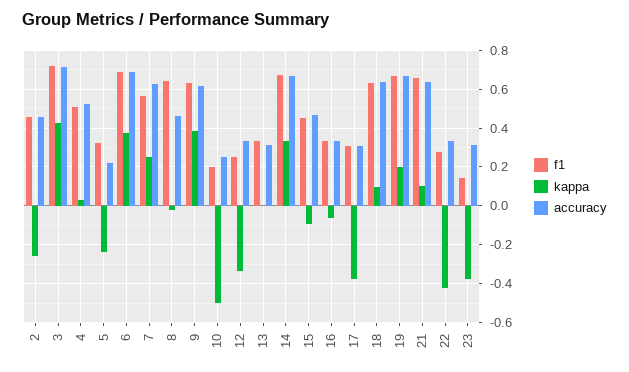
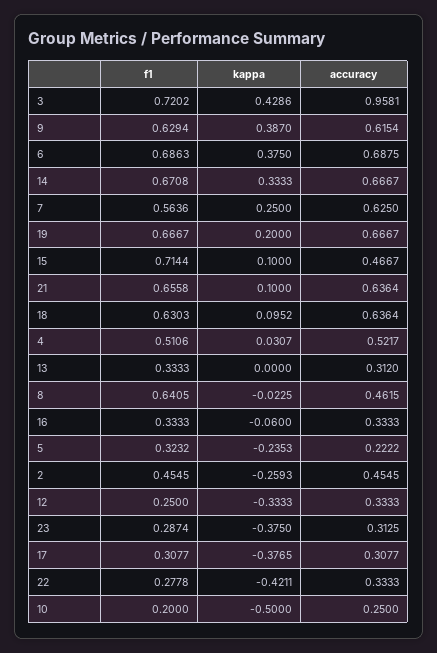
accuracy, 3: 0.7 -> 0.9581
f1, 15: 0.45 -> 0.7144
kappa, 15: -0.1 -> 0.1
f1, 23: 0.15 -> 0.2874

